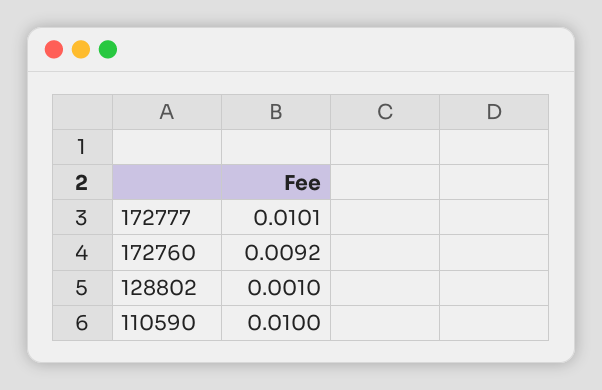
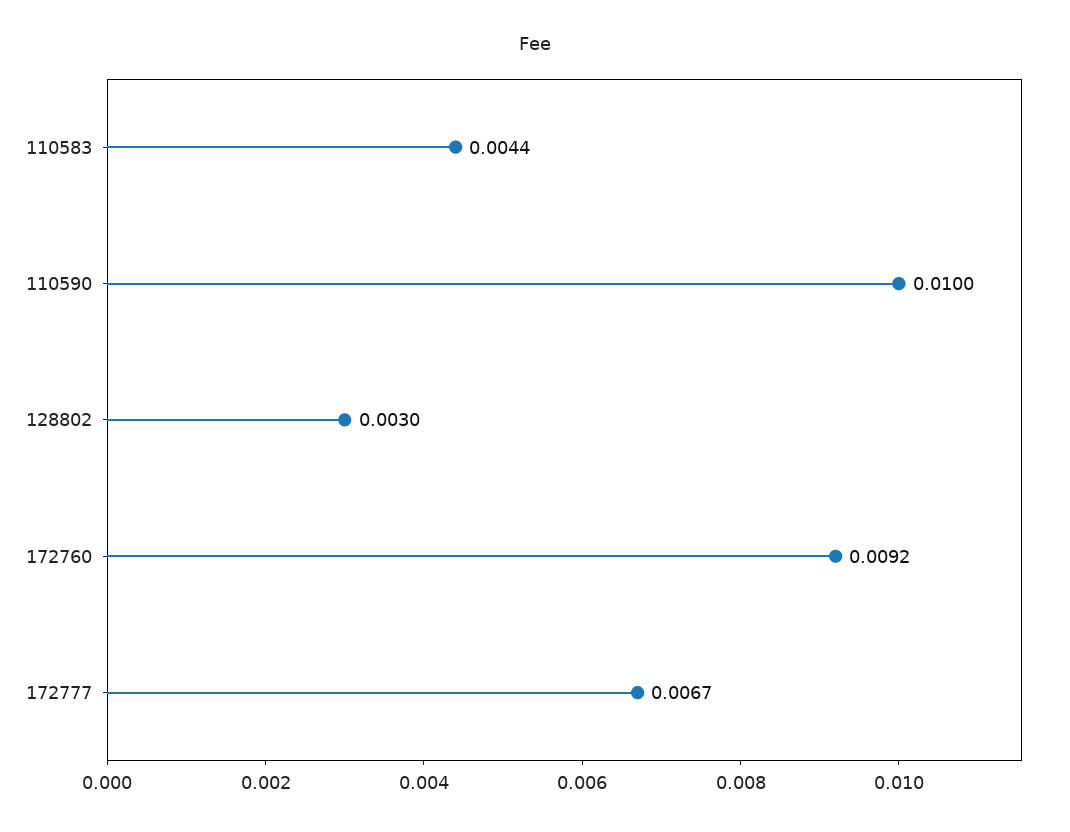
172777: 0.0101 -> 0.0067
128802: 0.001 -> 0.003
110583: none -> 0.0044

